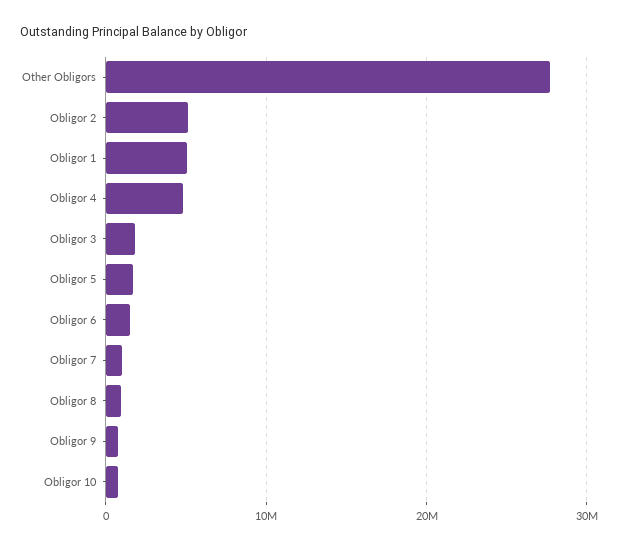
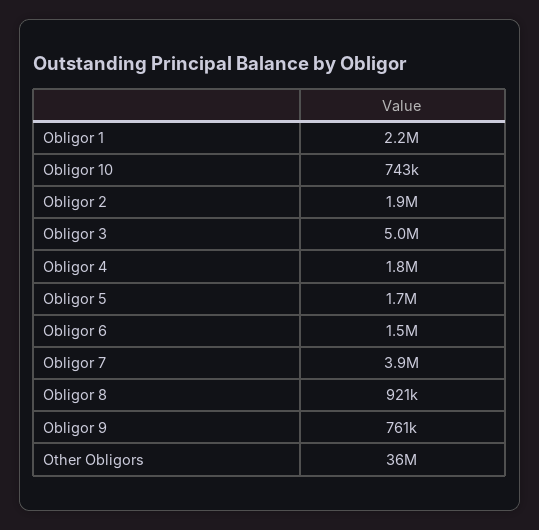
Other Obligors: 28000000 -> 36000000
Obligor 2: 5000000 -> 1900000
Obligor 1: 5000000 -> 2200000
Obligor 4: 5000000 -> 1800000
Obligor 3: 2000000 -> 5000000
Obligor 7: 1000000 -> 3900000

